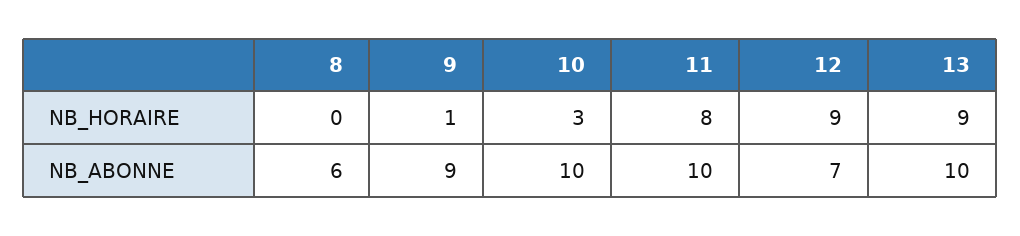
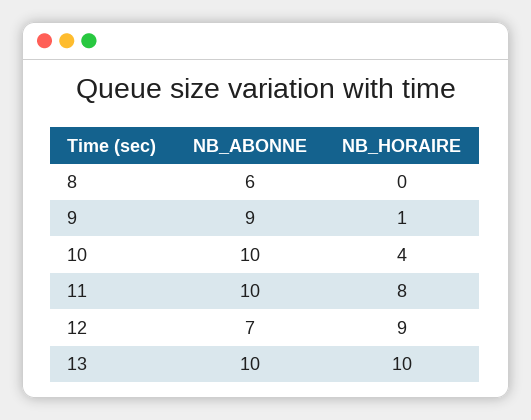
10, NB_HORAIRE: 3 -> 4
13, NB_HORAIRE: 9 -> 10

